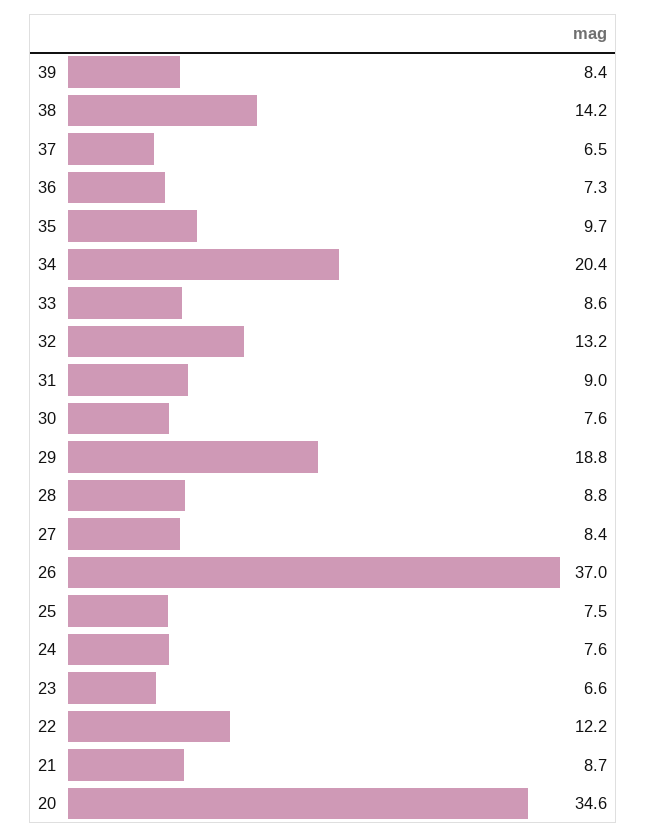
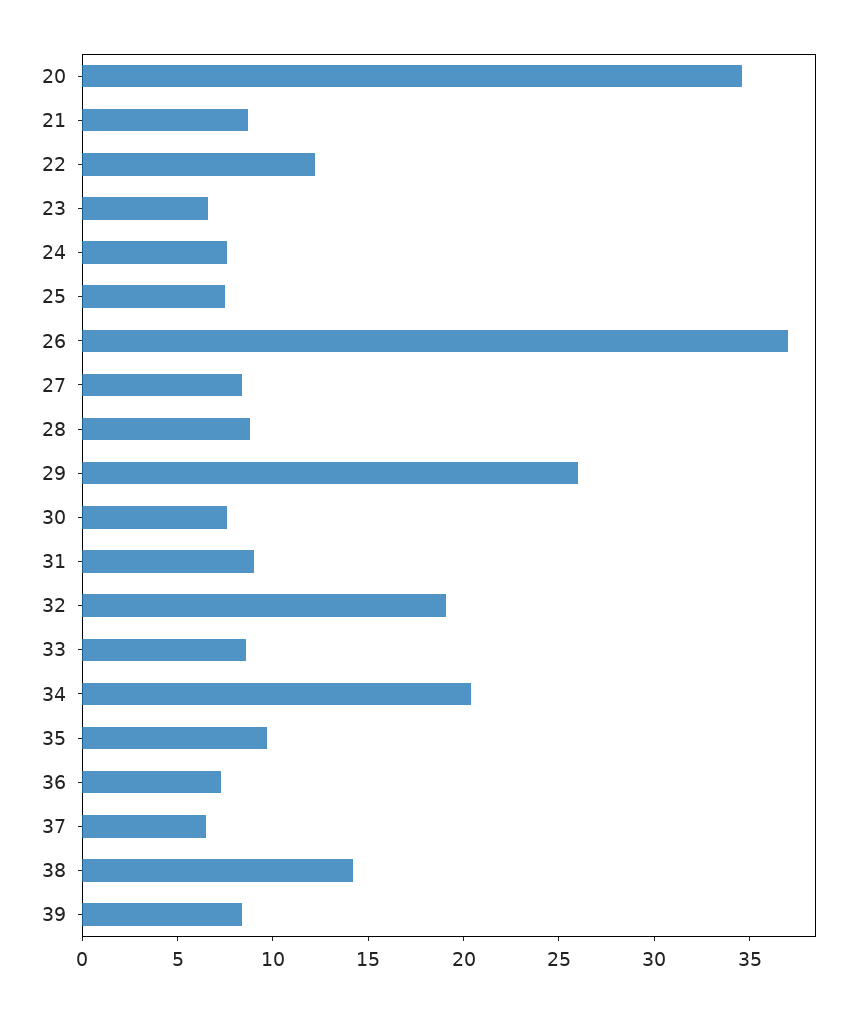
32: 13.2 -> 19
29: 18.8 -> 26

